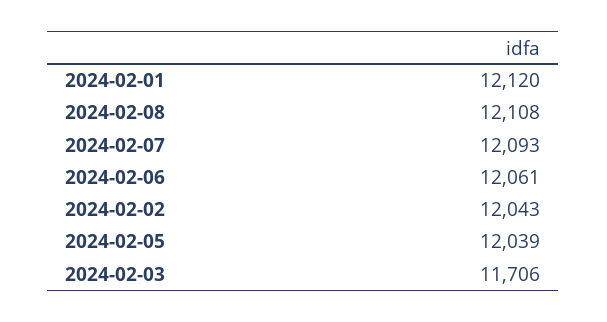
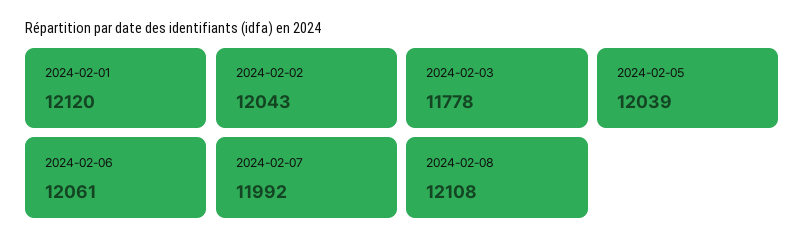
2024-02-07: 12093 -> 11992
2024-02-03: 11706 -> 11778

